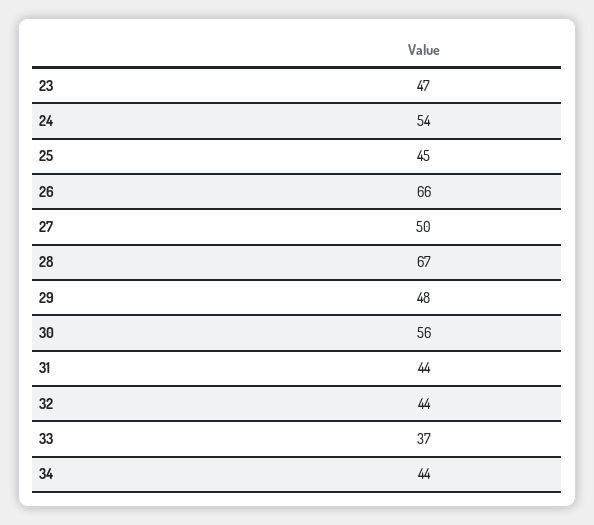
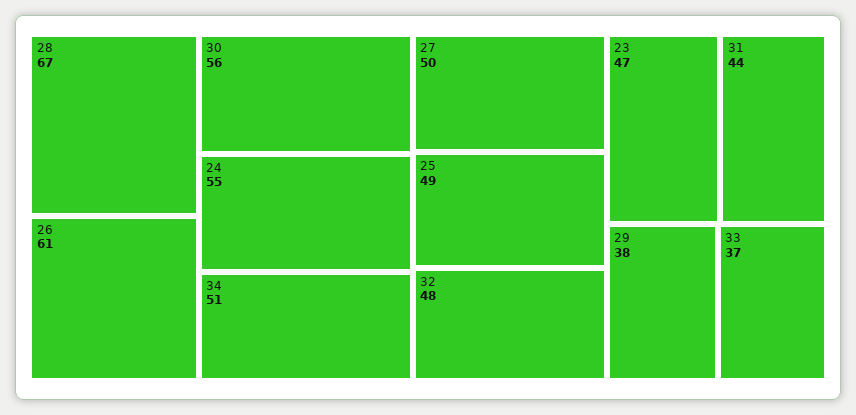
24: 54 -> 55
25: 45 -> 49
26: 66 -> 61
29: 48 -> 38
32: 44 -> 48
34: 44 -> 51

